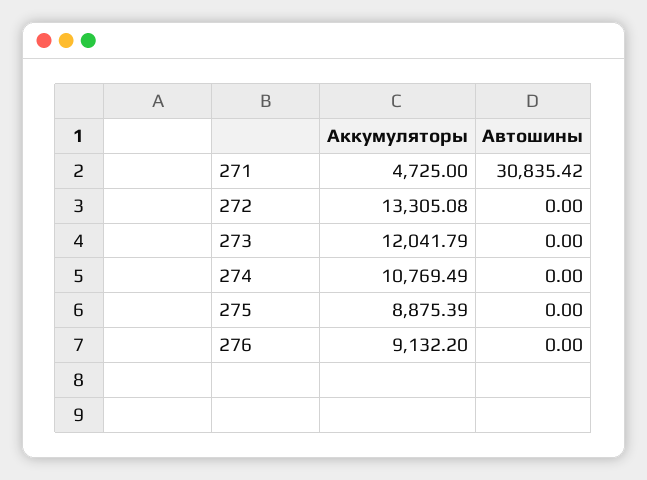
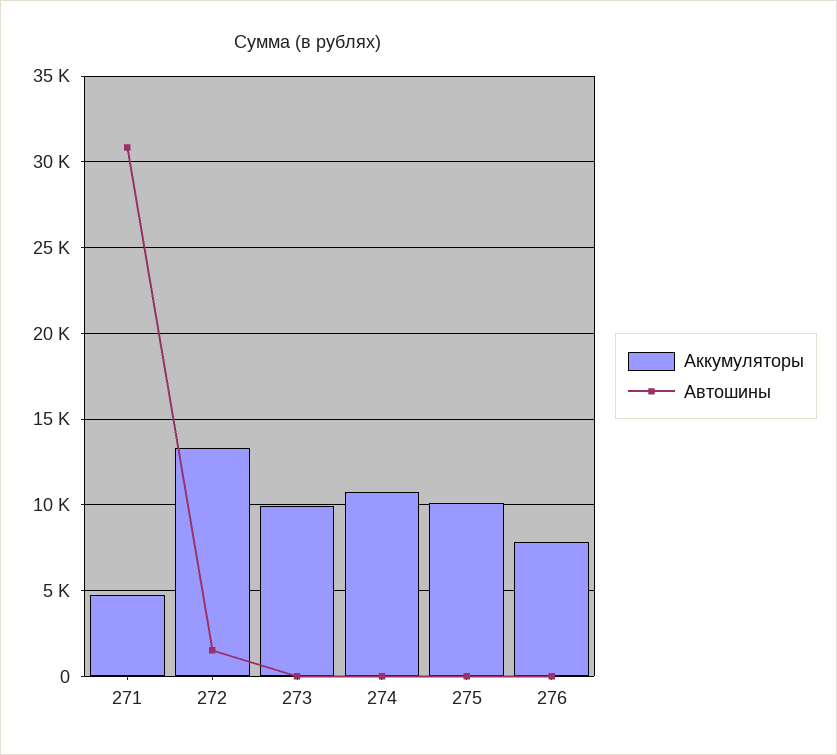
Автошины, 272: 0 -> 1500
Аккумуляторы, 273: 12041.79 -> 10000
Аккумуляторы, 275: 8875.39 -> 10000
Аккумуляторы, 276: 9132.2 -> 8000

